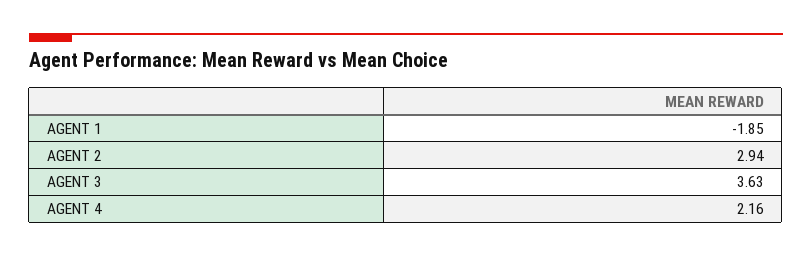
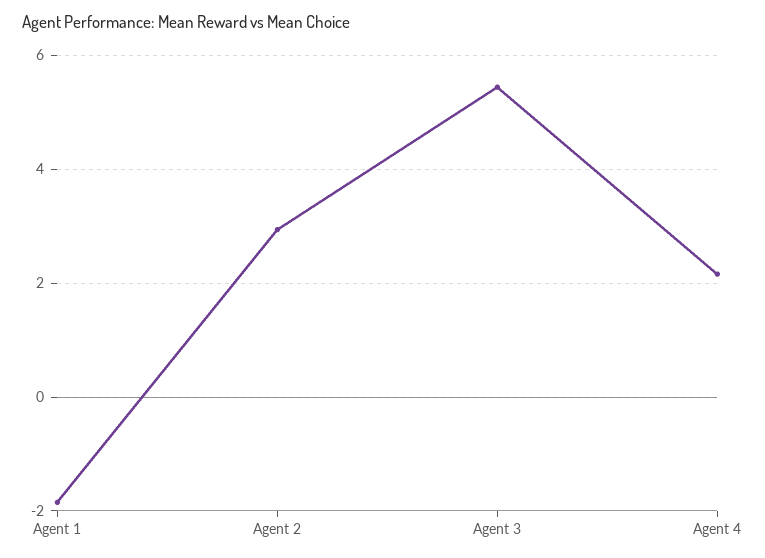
AGENT 3: 3.63 -> 5.4

